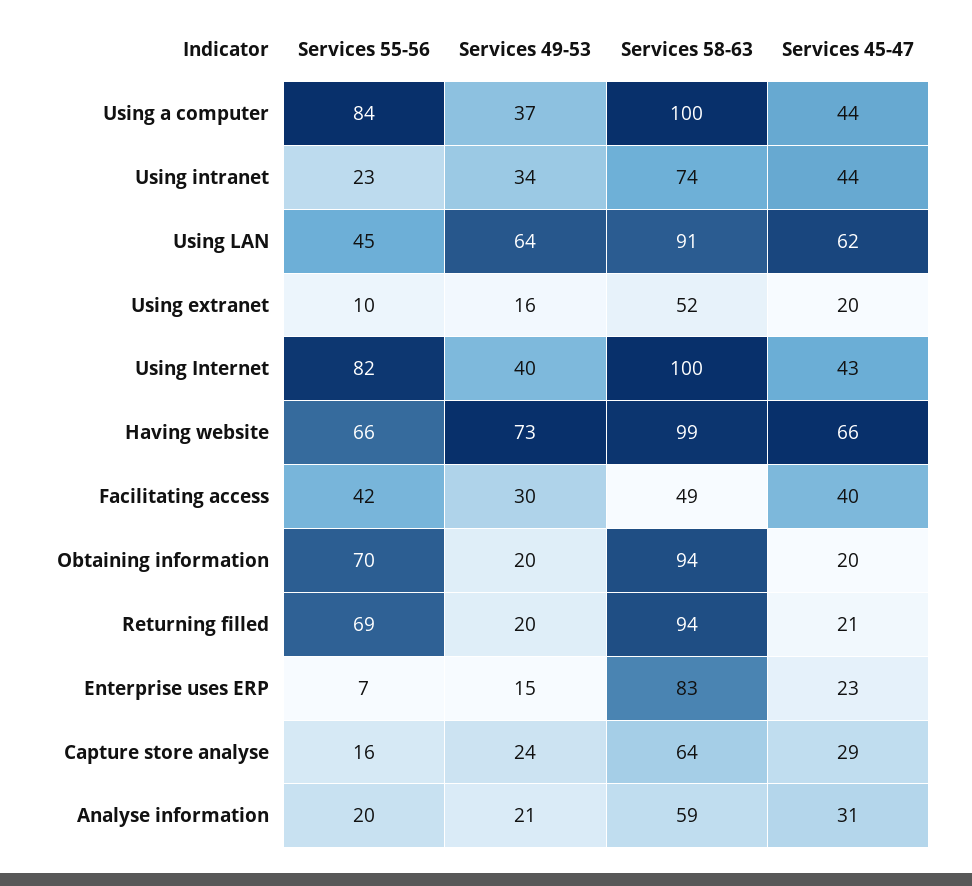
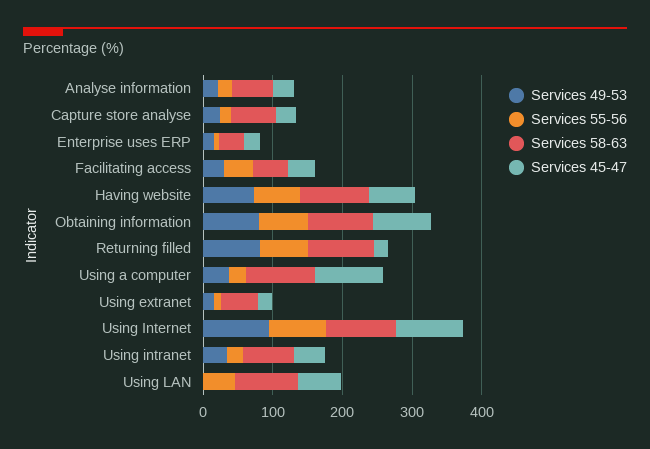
Services 55-56, Using a computer: 84 -> 20
Services 45-47, Using a computer: 44 -> 100
Services 49-53, Using LAN: 64 -> 0
Services 49-53, Using Internet: 40 -> 100
Services 45-47, Using Internet: 43 -> 100
Services 49-53, Obtaining information: 20 -> 80
Services 45-47, Obtaining information: 20 -> 80
Services 49-53, Returning filled: 20 -> 80
Services 58-63, Enterprise uses ERP: 83 -> 40

